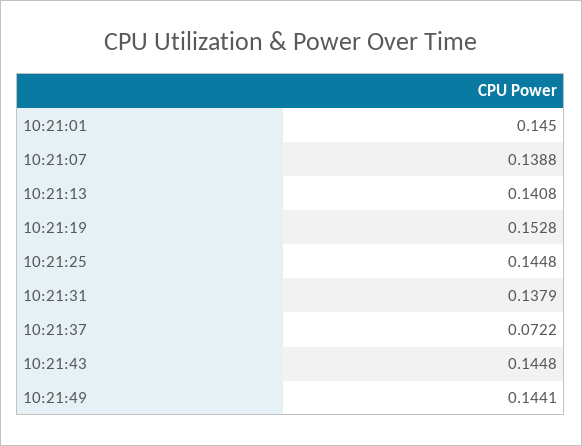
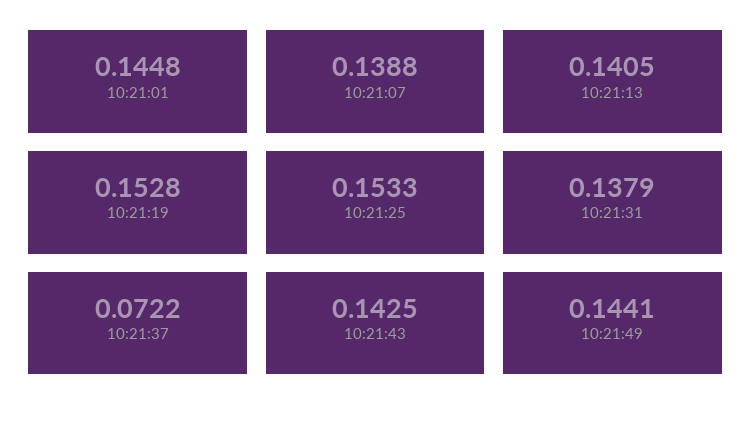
10:21:01: 0.145 -> 0.1448
10:21:13: 0.1408 -> 0.1405
10:21:25: 0.1448 -> 0.1533
10:21:43: 0.1448 -> 0.1425

